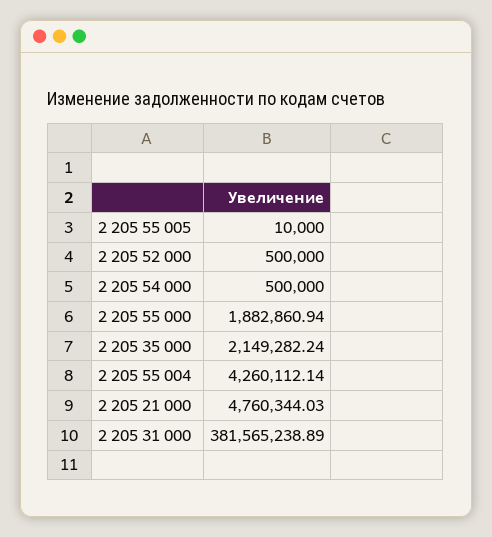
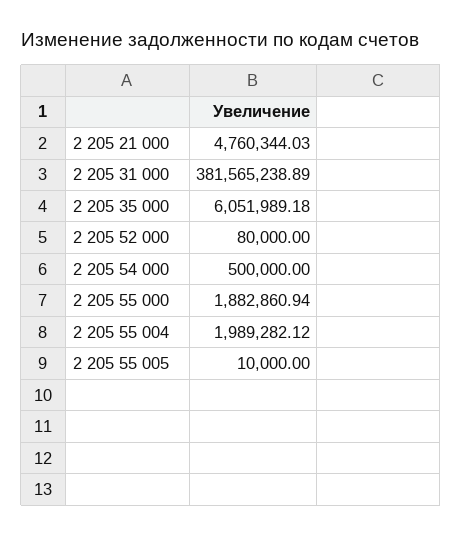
2 205 52 000: 500000 -> 80000
2 205 35 000: 2149282.24 -> 6051989.18
2 205 55 004: 4260112.14 -> 1989282.12

